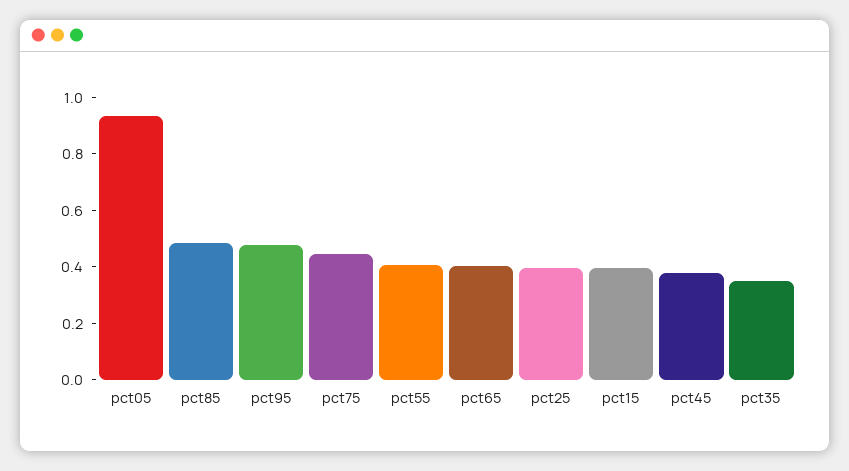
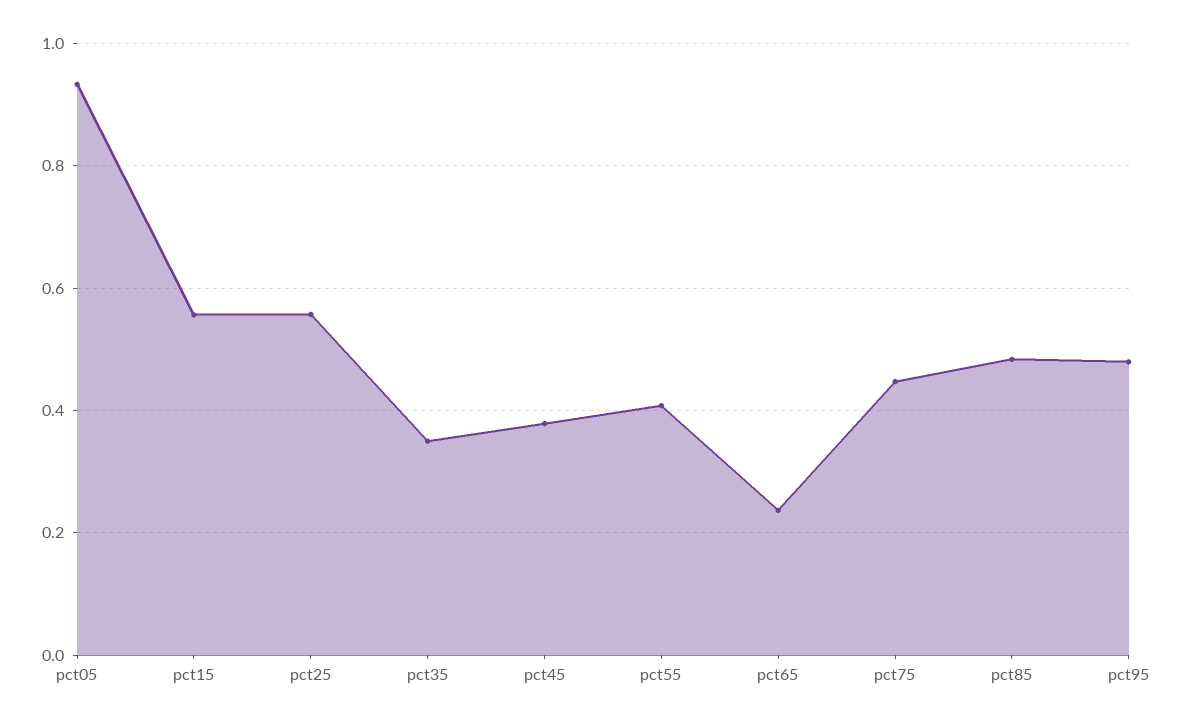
pct65: 0.4 -> 0.24
pct25: 0.4 -> 0.56
pct15: 0.4 -> 0.56

